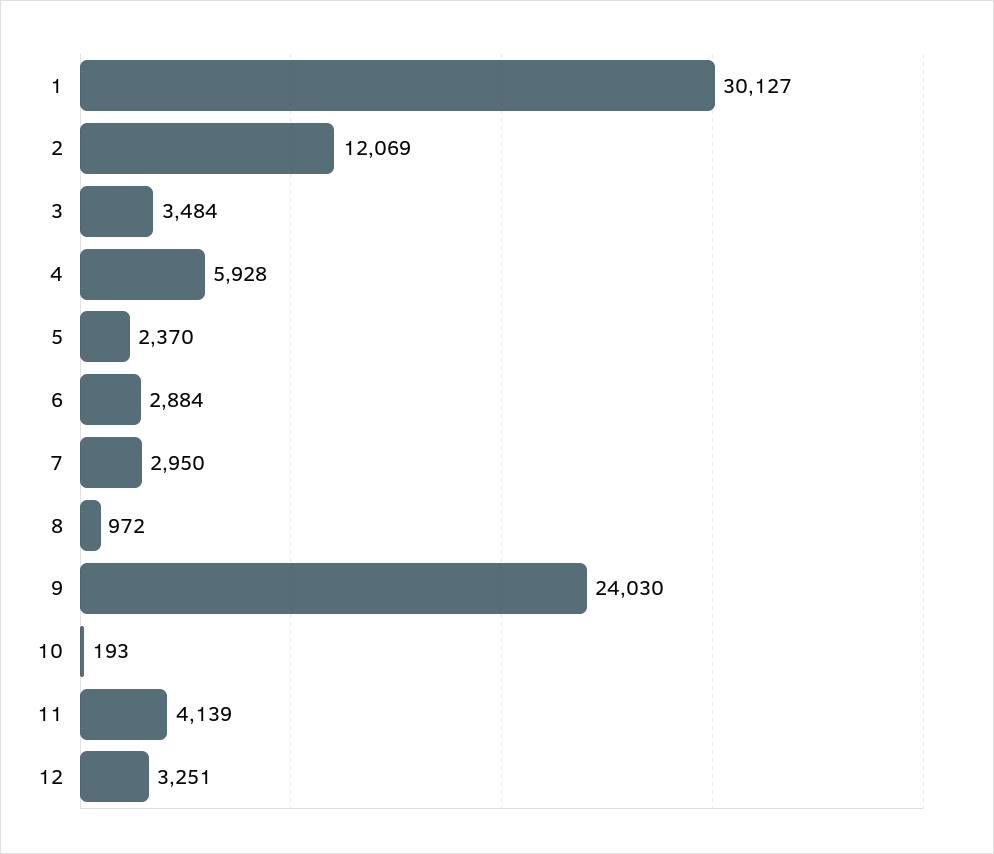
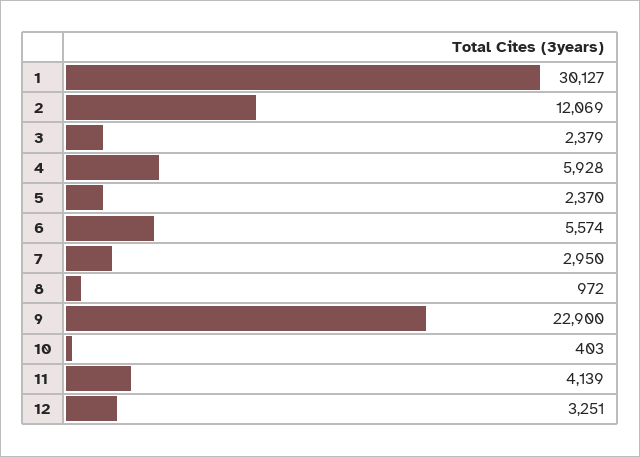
3: 3484 -> 2379
6: 2884 -> 5574
9: 24030 -> 22900
10: 193 -> 403

